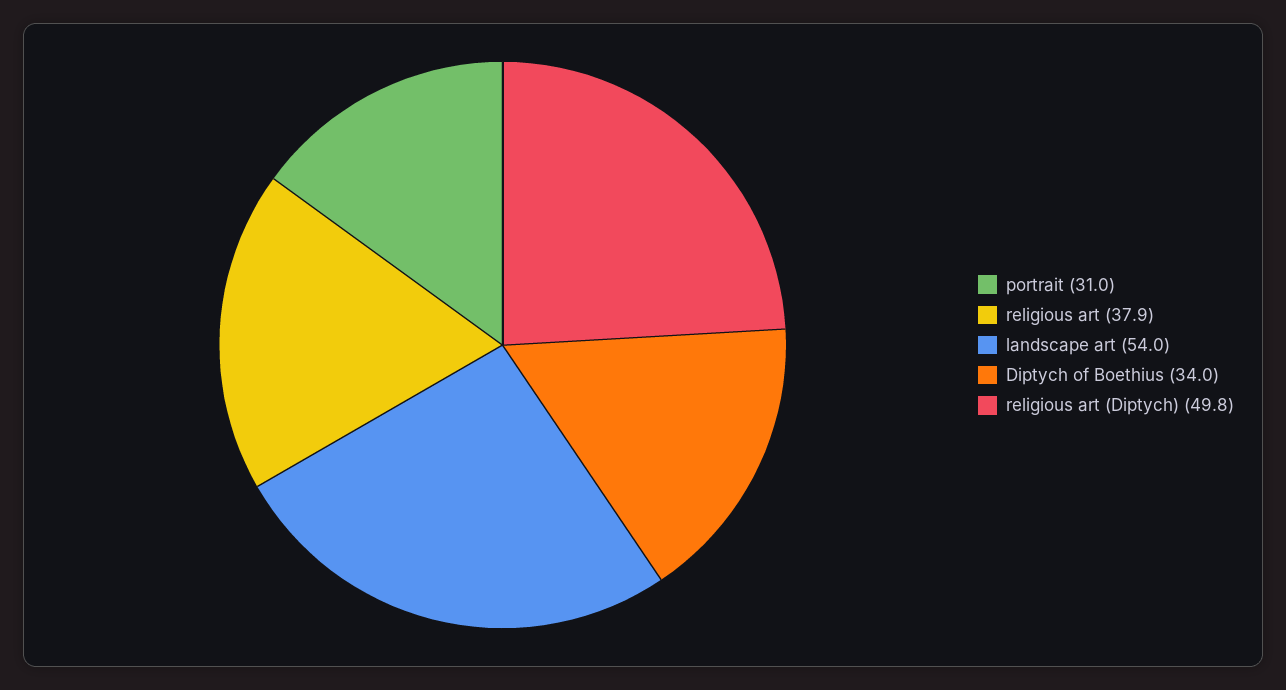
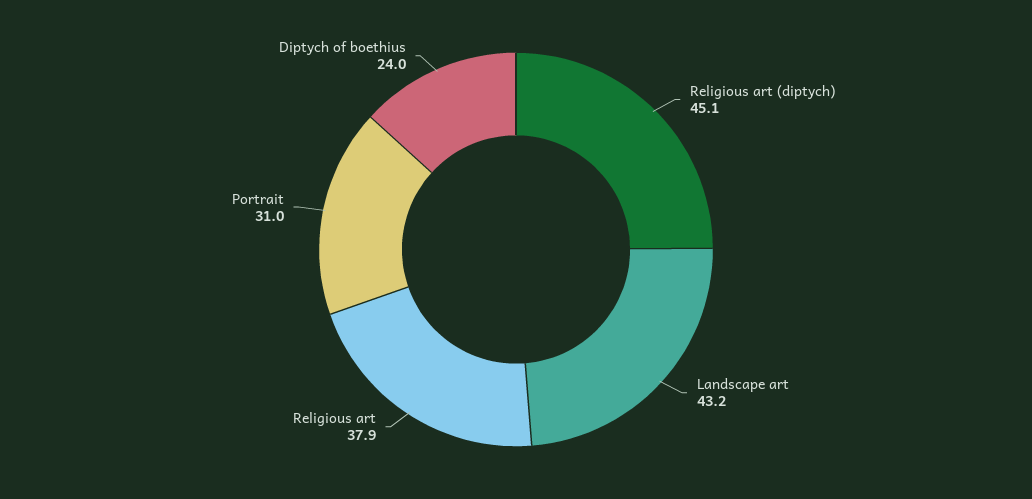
landscape art: 54 -> 43.2
Diptych of Boethius: 34 -> 24
religious art (Diptych): 49.8 -> 45.1

